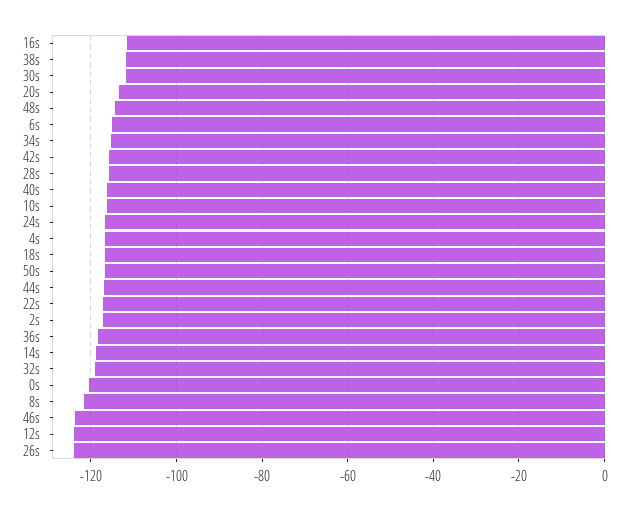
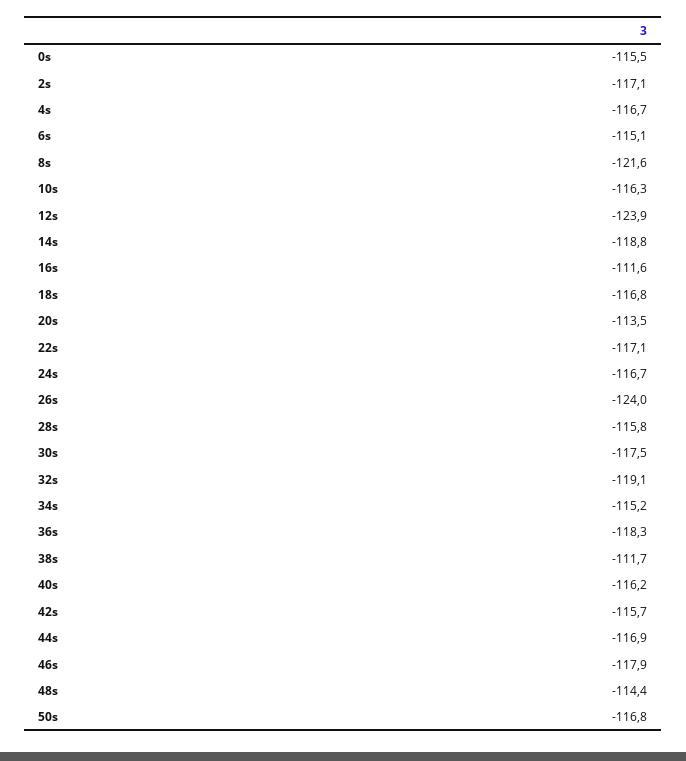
30s: -112 -> -117.5
0s: -120 -> -115.5
46s: -124 -> -117.9

